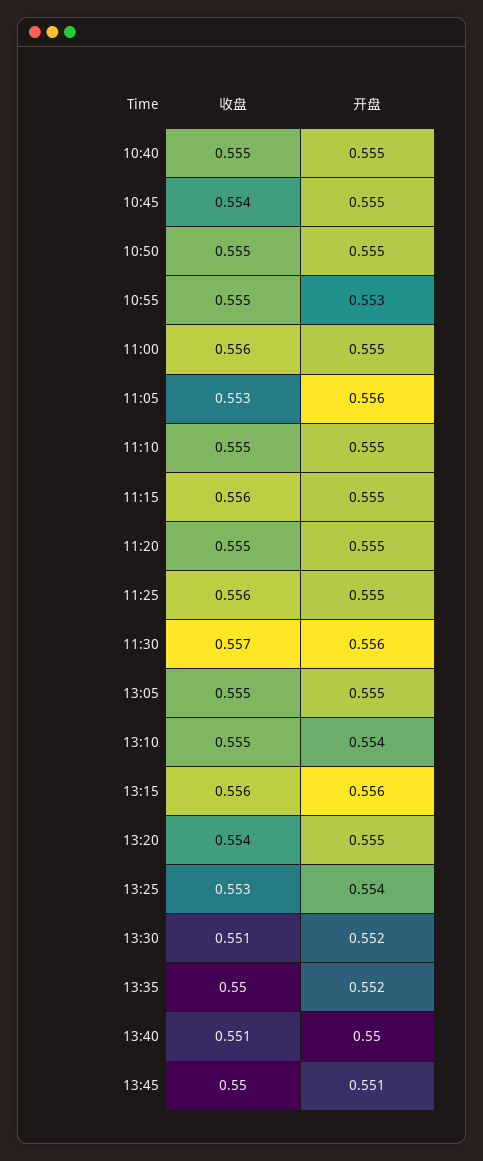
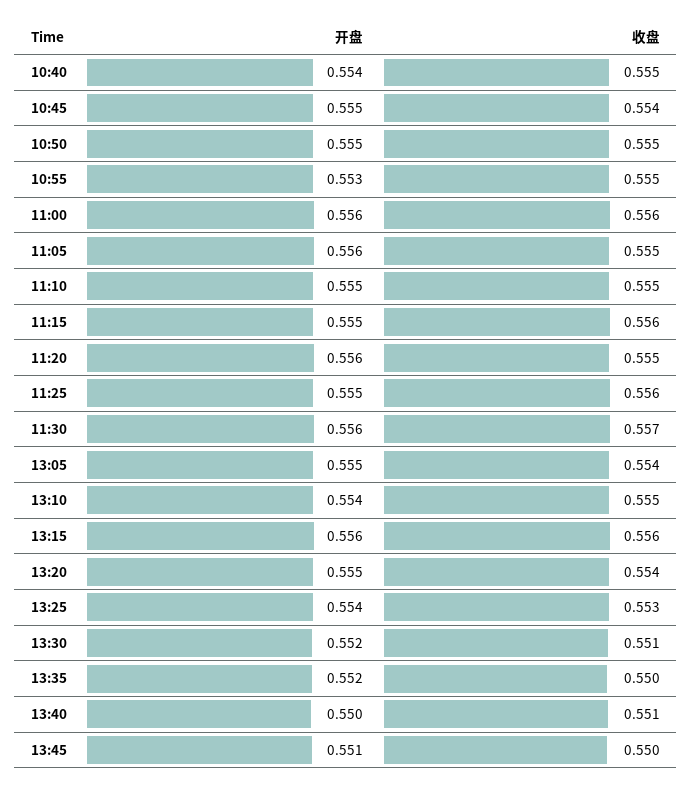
开盘, 10:40: 0.555 -> 0.554
开盘, 11:00: 0.555 -> 0.556
收盘, 11:05: 0.553 -> 0.555
开盘, 11:20: 0.555 -> 0.556
收盘, 13:05: 0.555 -> 0.554

